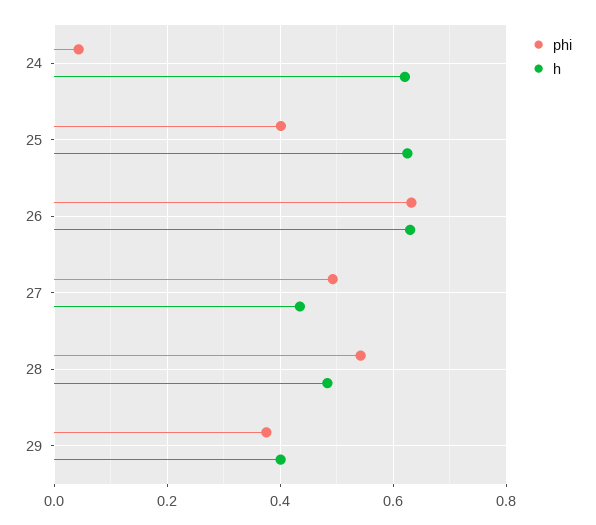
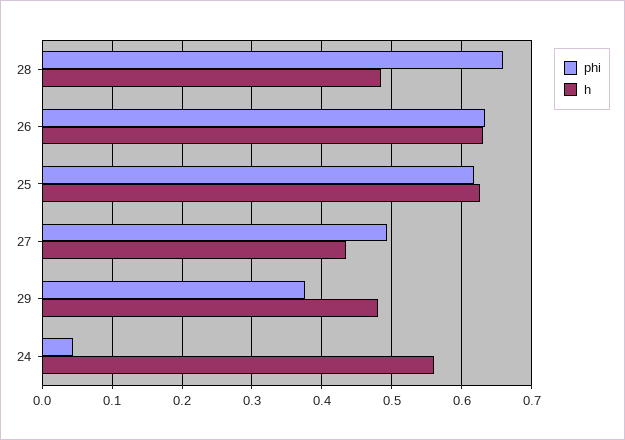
h, 24: 0.62 -> 0.56
phi, 25: 0.4 -> 0.62
phi, 28: 0.54 -> 0.66
h, 29: 0.4 -> 0.48

